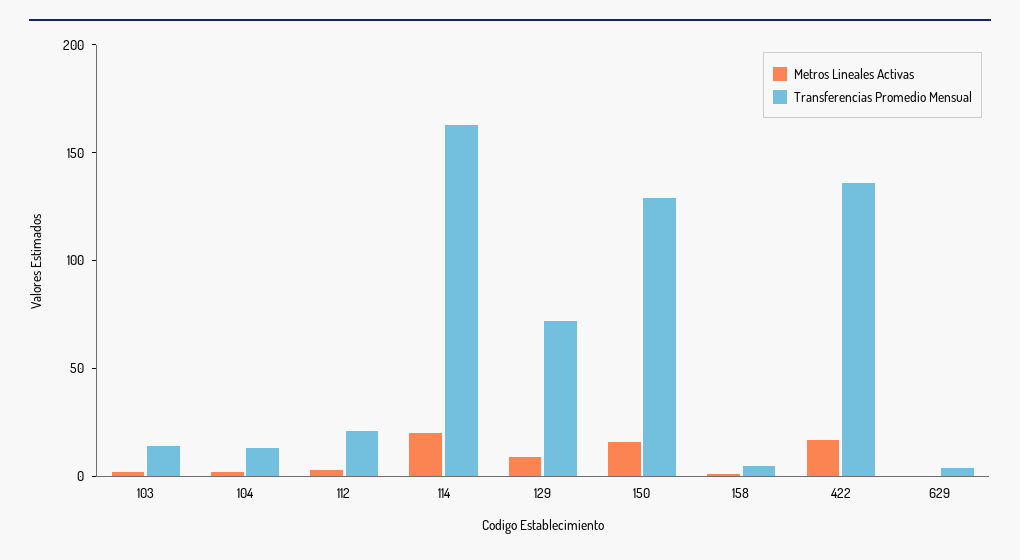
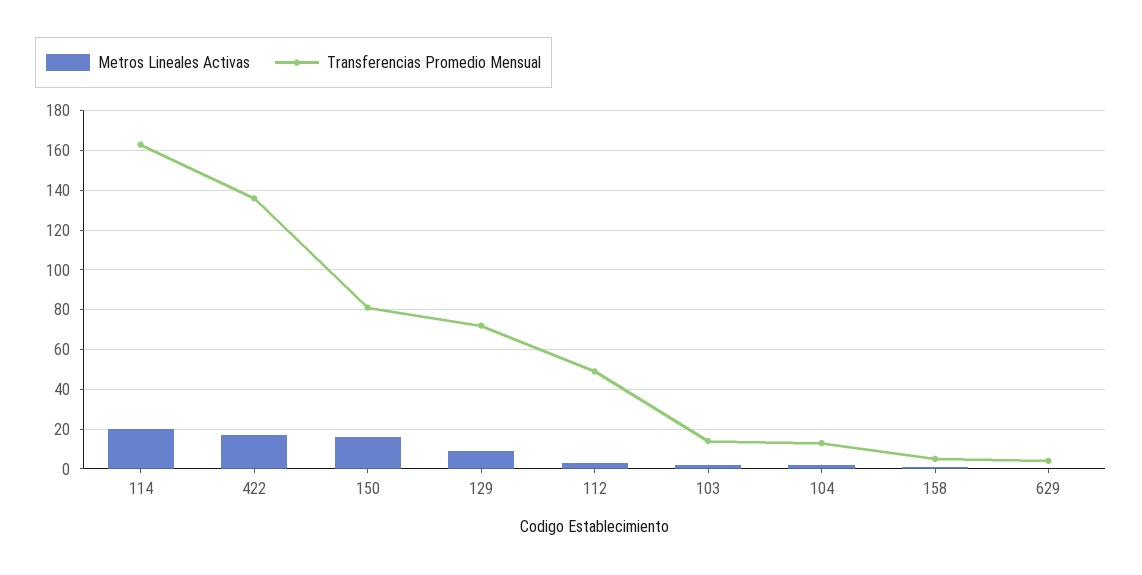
Transferencias Promedio Mensual, 112: 20 -> 50
Transferencias Promedio Mensual, 150: 130 -> 80

